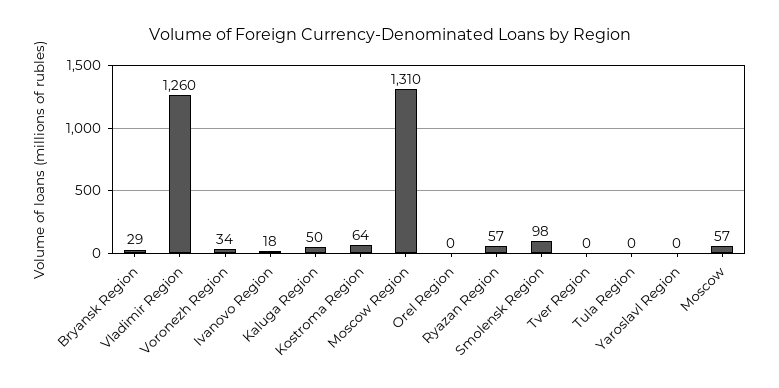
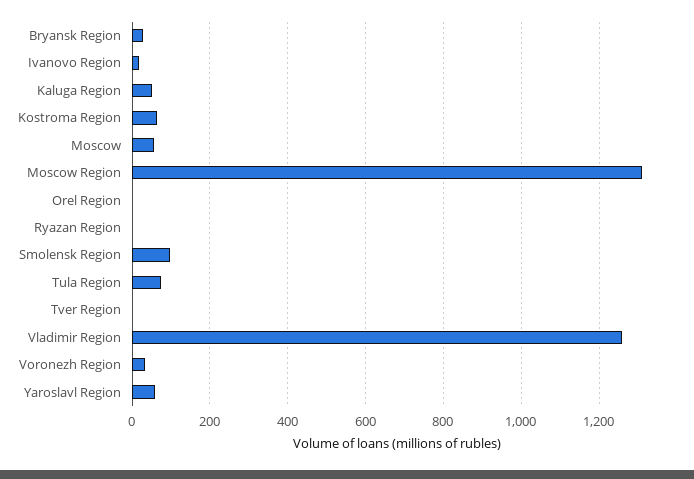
Ryazan Region: 57 -> 0
Tula Region: 0 -> 80
Yaroslavl Region: 0 -> 60

